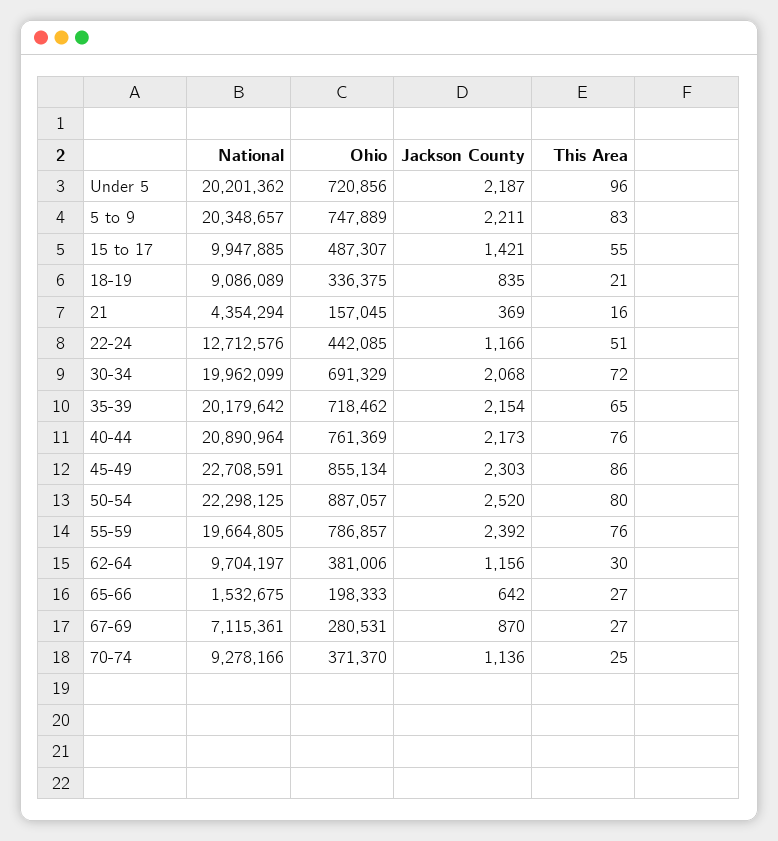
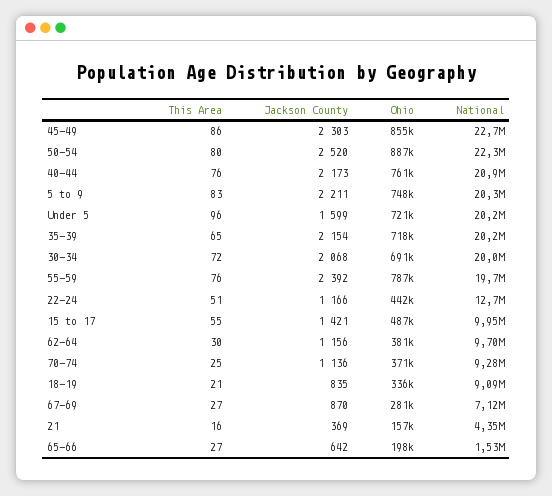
Jackson County, Under 5: 2187 -> 1599

